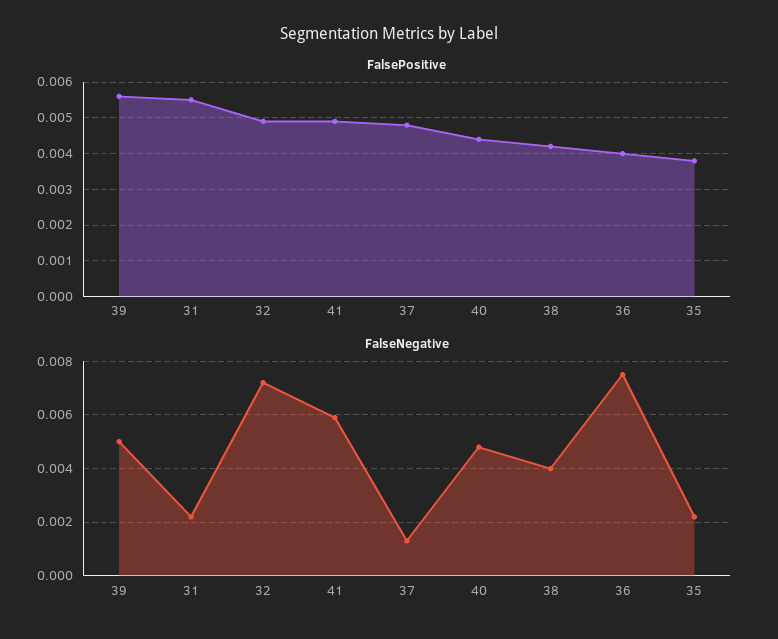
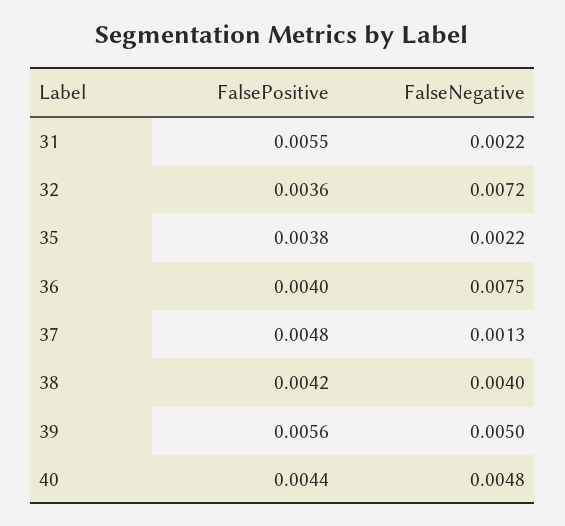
FalsePositive, 32: 0.005 -> 0.0036
FalsePositive, 41: 0.005 -> none
FalseNegative, 41: 0.006 -> none

